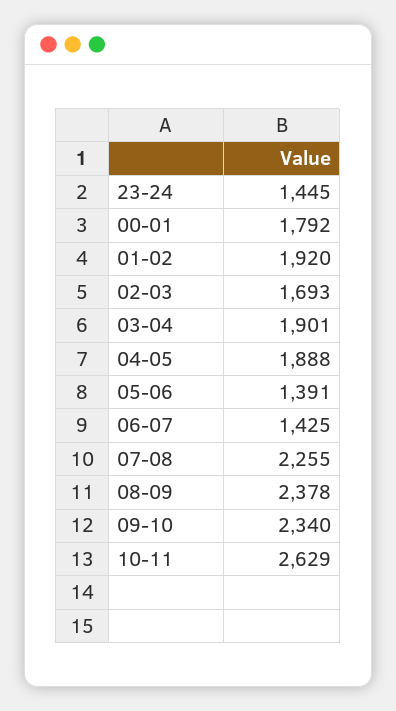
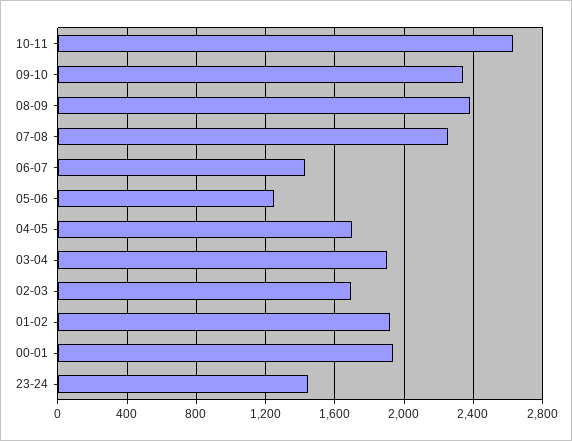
00-01: 1792 -> 1950
04-05: 1888 -> 1700
05-06: 1391 -> 1250

